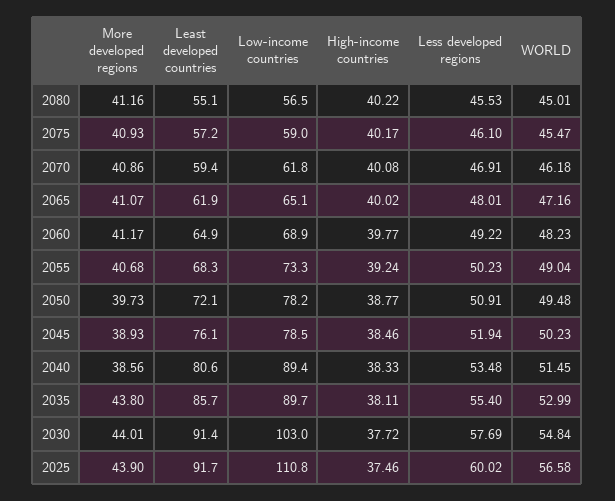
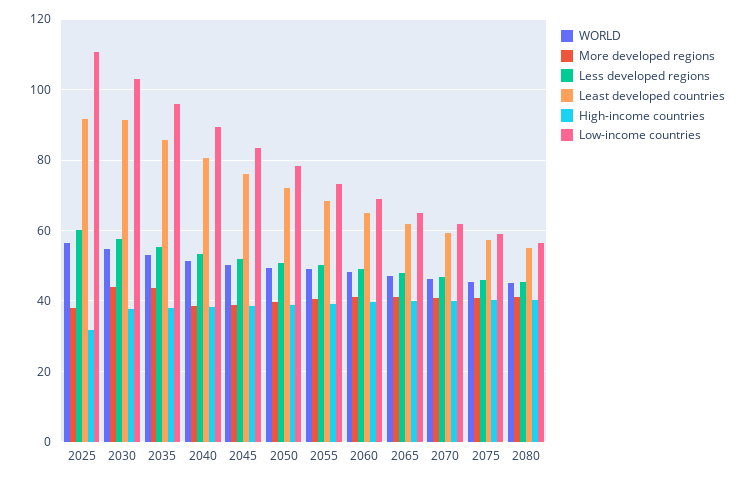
Low-income countries, 2045: 78.5 -> 84
Low-income countries, 2035: 89.7 -> 96
More developed regions, 2025: 43.9 -> 38
High-income countries, 2025: 37.46 -> 32

